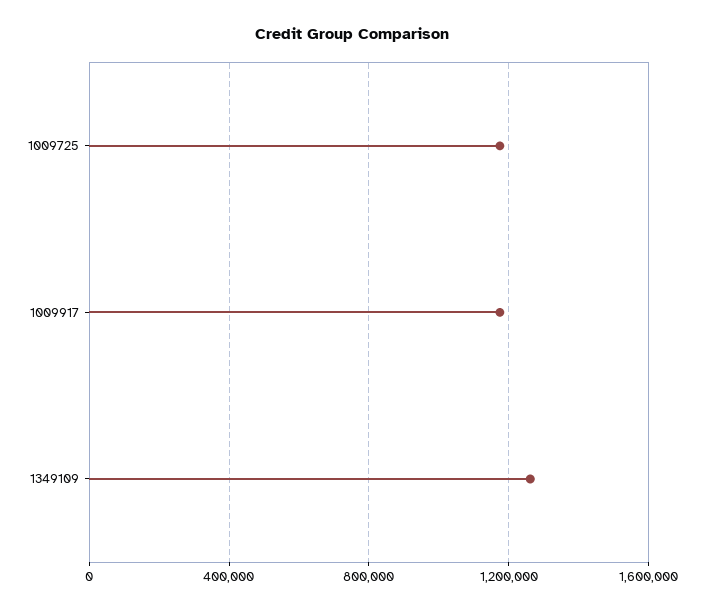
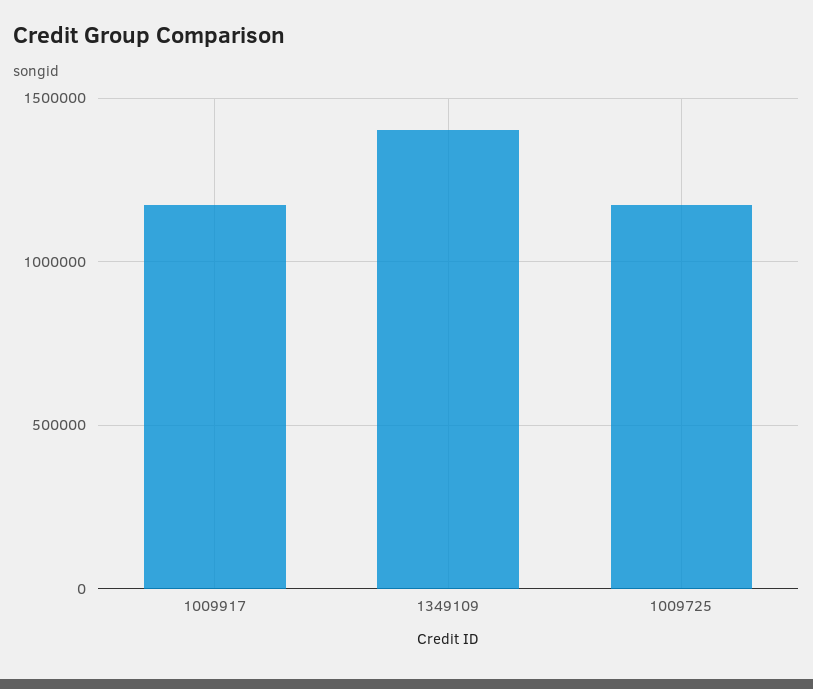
1349109: 1250000 -> 1400000

